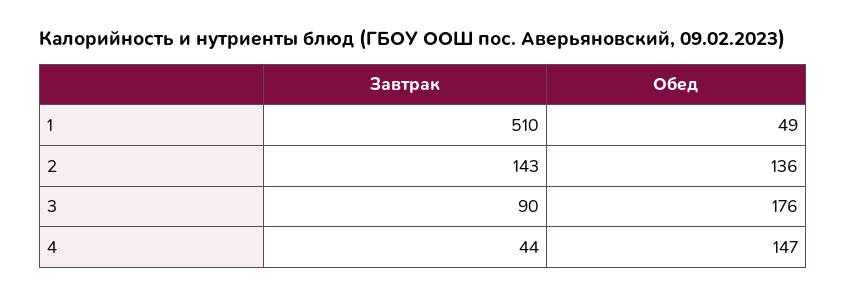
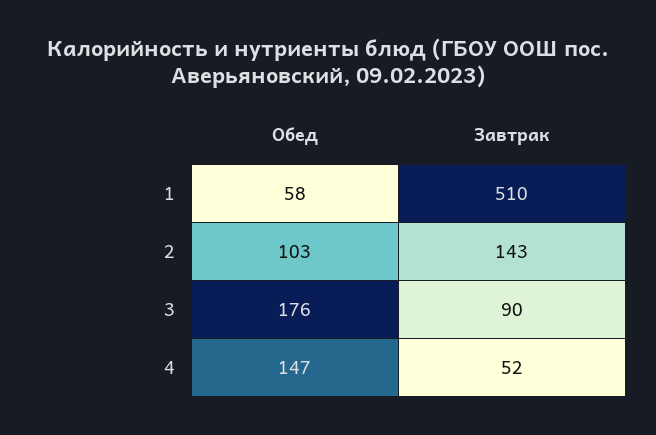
Обед, 1: 49 -> 58
Обед, 2: 136 -> 103
Завтрак, 4: 44 -> 52

